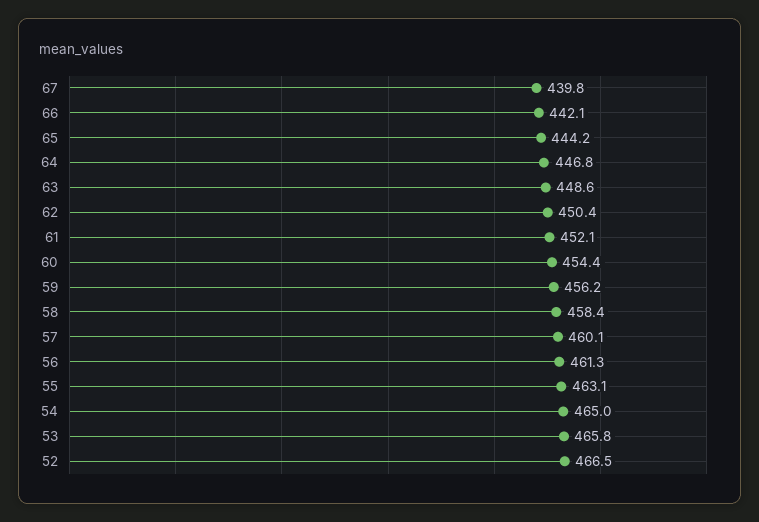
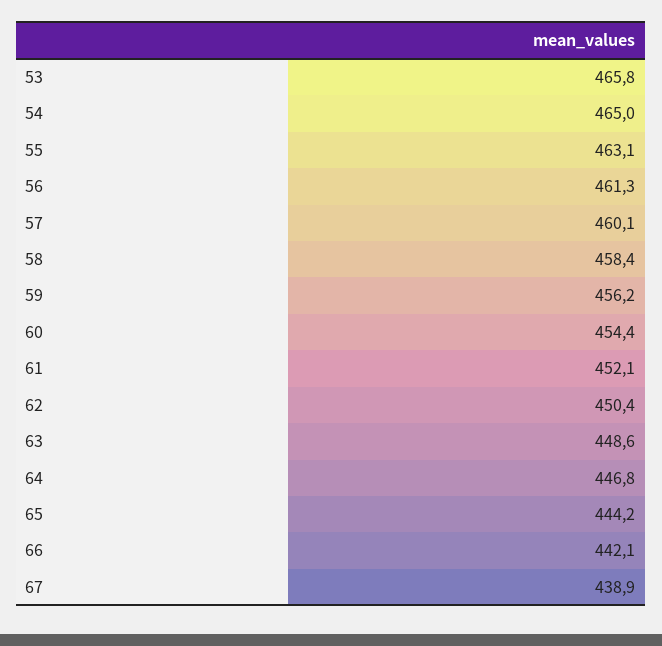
67: 439.8 -> 438.9
52: 466.5 -> none

